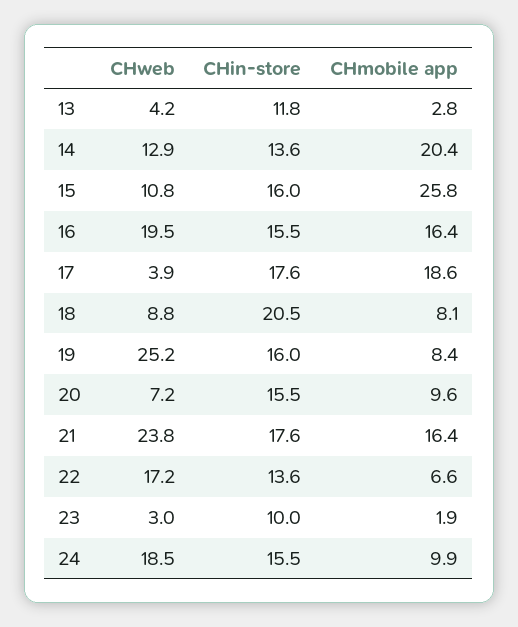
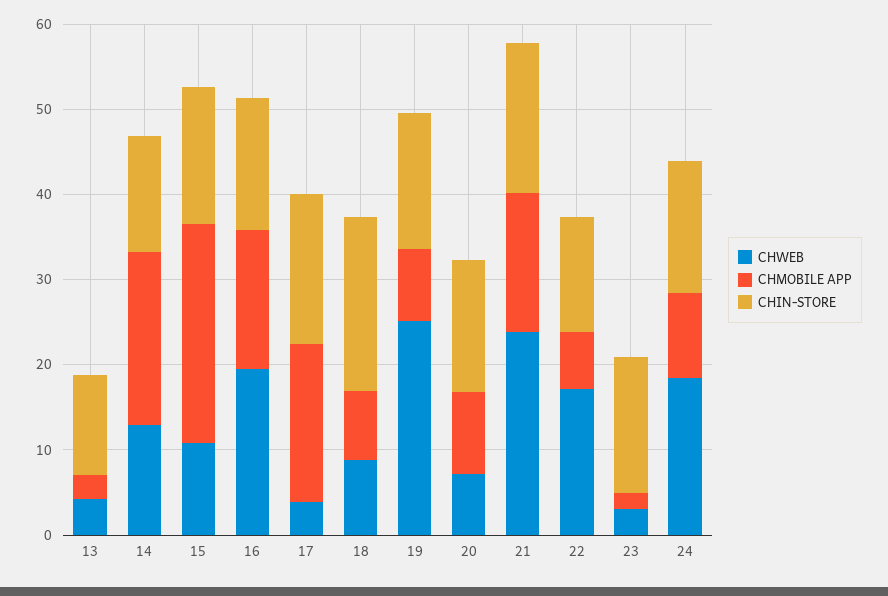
CHin-store, 23: 10 -> 16

